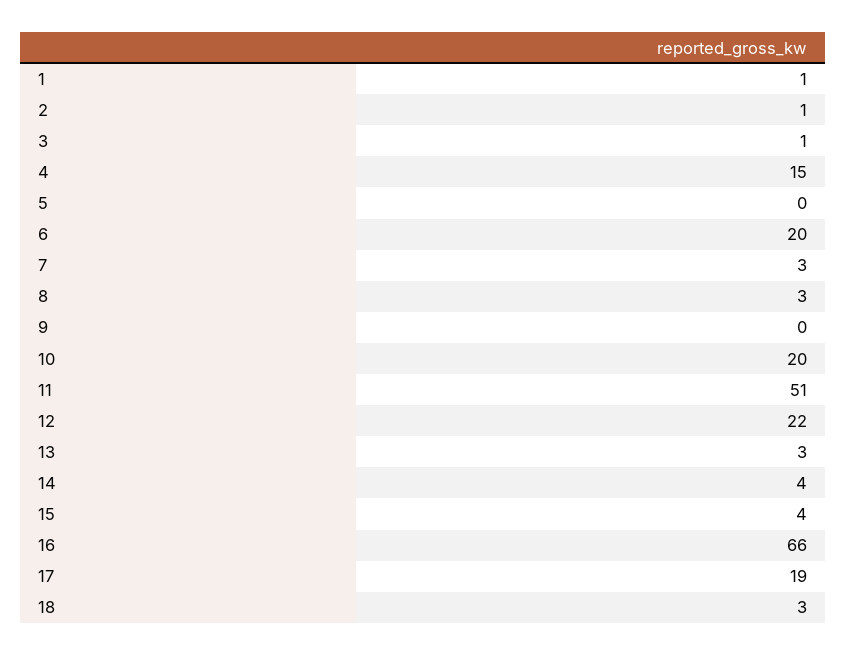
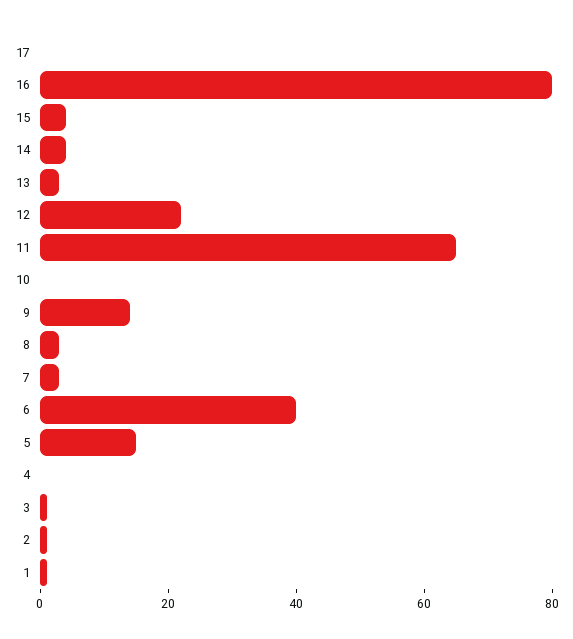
4: 15 -> 0
5: 0 -> 15
6: 20 -> 40
9: 0 -> 15
10: 20 -> 0
11: 51 -> 65
16: 66 -> 80
17: 19 -> 0
18: 3 -> none

